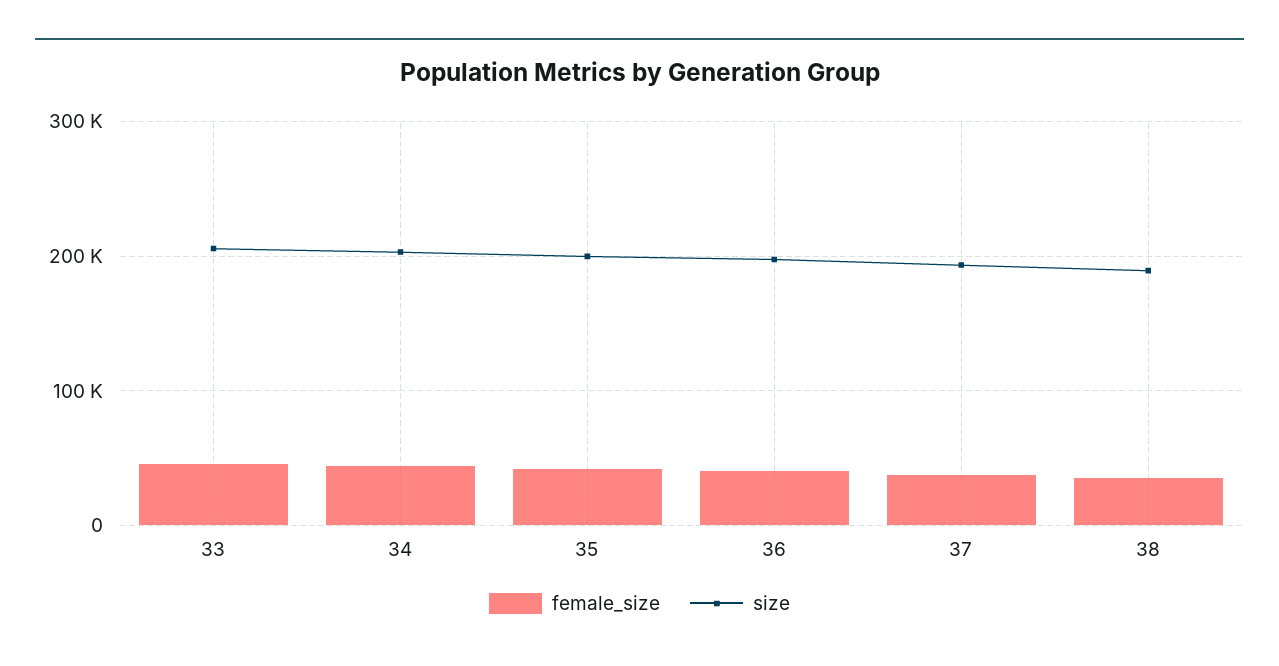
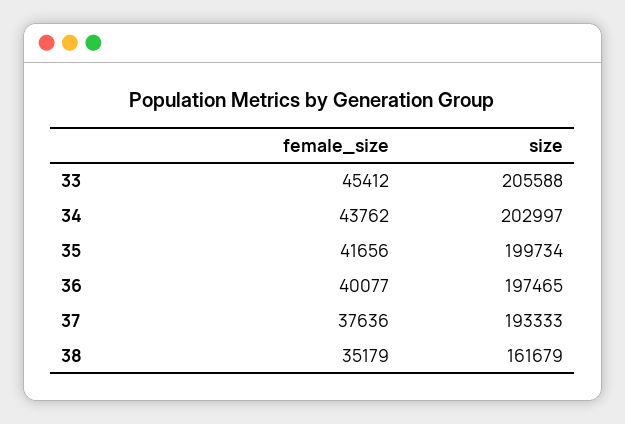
size, 38: 190000 -> 161679

